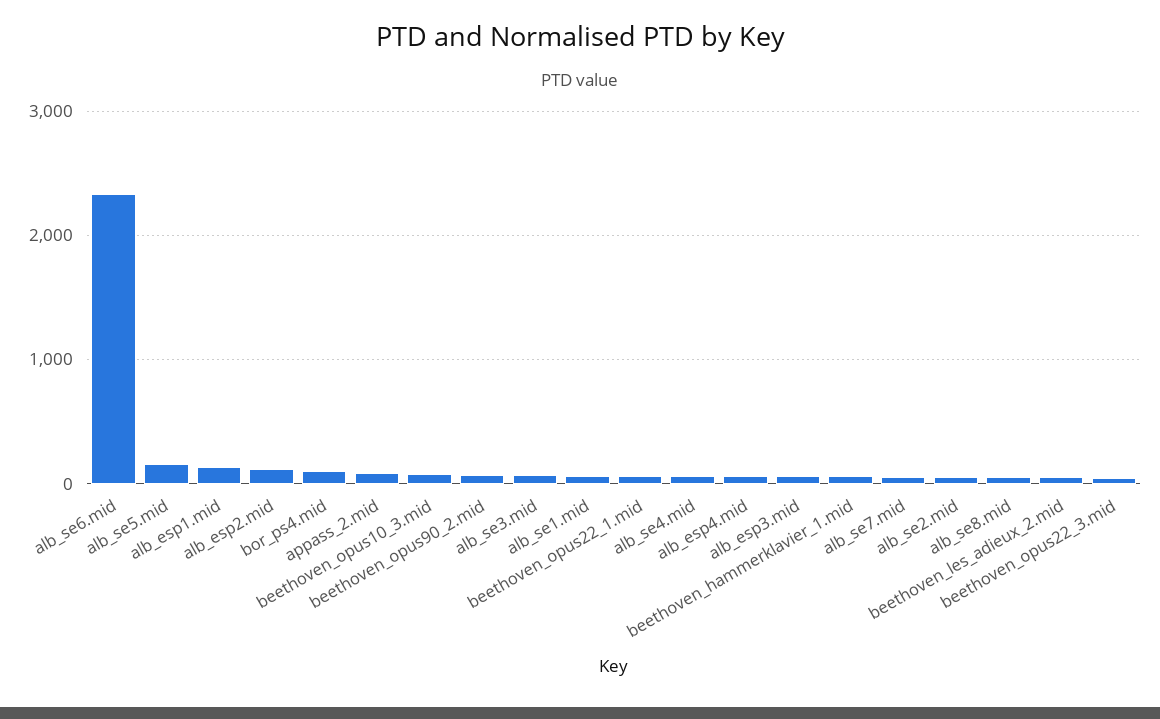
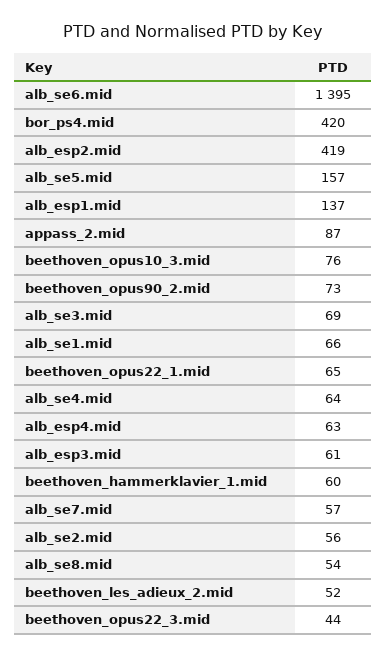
alb_se6.mid: 2300 -> 1395
alb_esp2.mid: 100 -> 419
bor_ps4.mid: 100 -> 420

